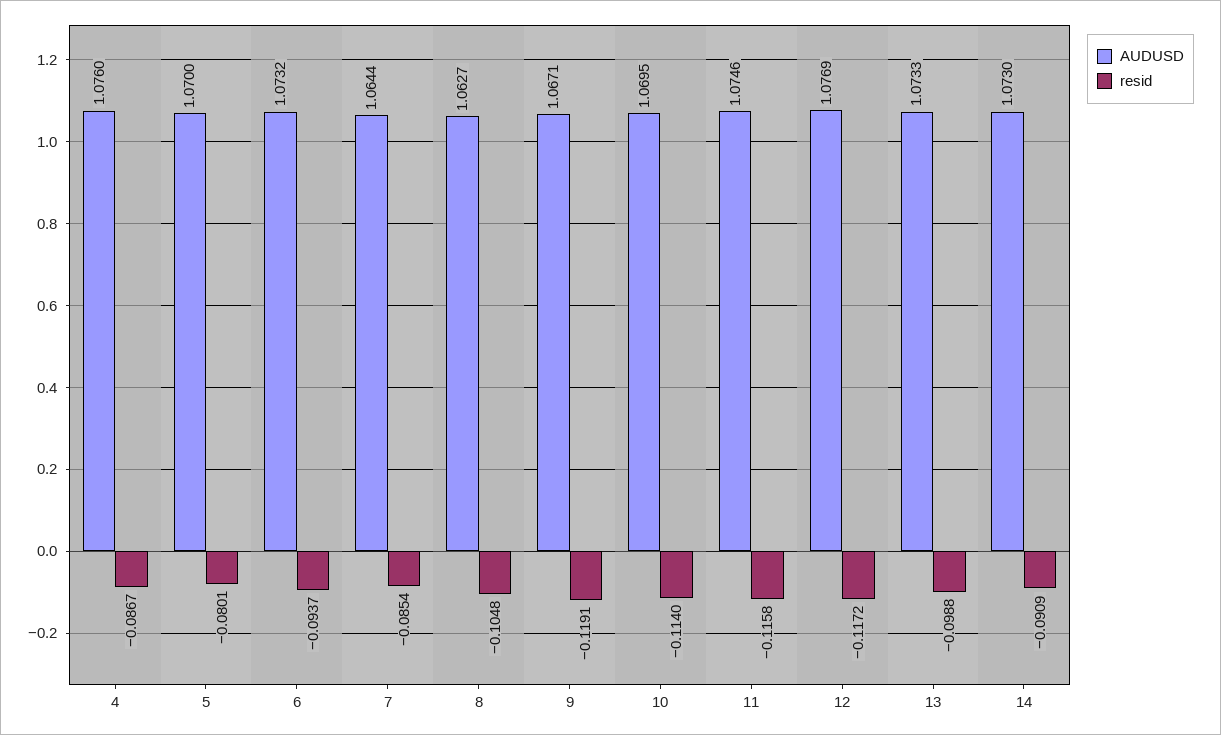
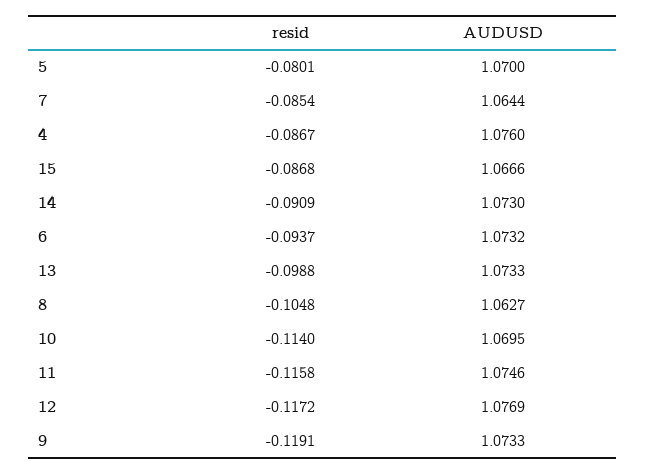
AUDUSD, 9: 1.0671 -> 1.0733
resid, 15: none -> -0.0868
AUDUSD, 15: none -> 1.0666

